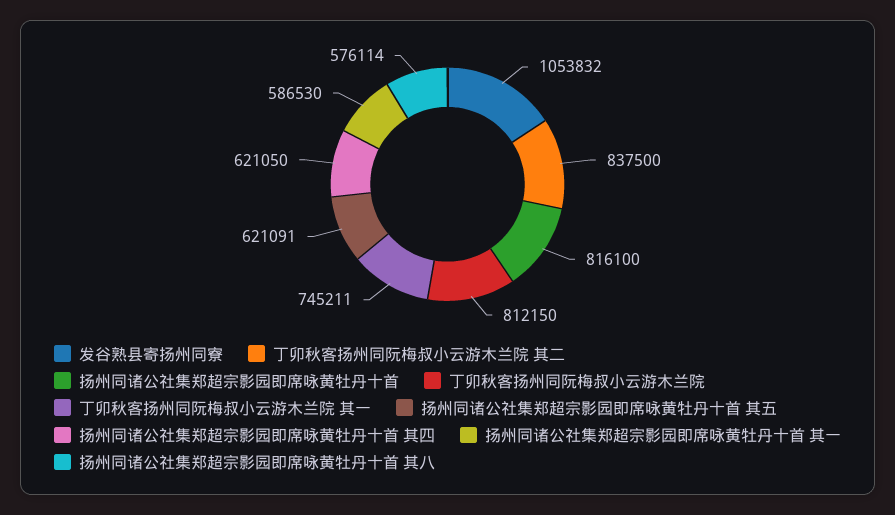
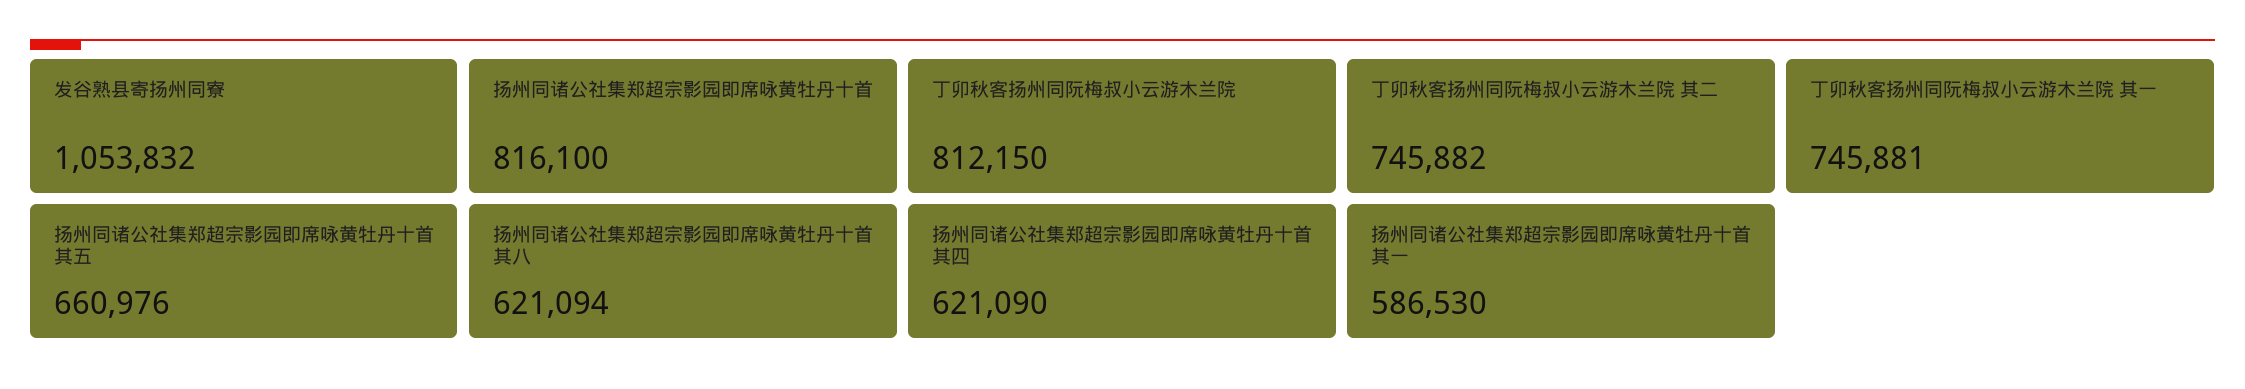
丁卯秋客扬州同阮梅叔小云游木兰院 其二: 837500 -> 745882
丁卯秋客扬州同阮梅叔小云游木兰院 其一: 745211 -> 745881
扬州同诸公社集郑超宗影园即席咏黄牡丹十首 其五: 621091 -> 660976
扬州同诸公社集郑超宗影园即席咏黄牡丹十首 其四: 621050 -> 621090
扬州同诸公社集郑超宗影园即席咏黄牡丹十首 其八: 576114 -> 621094

